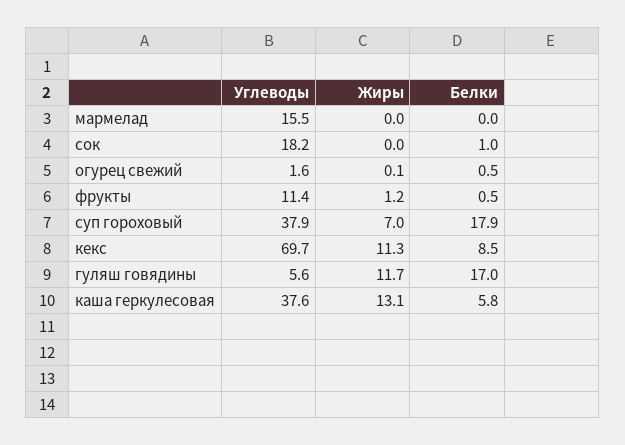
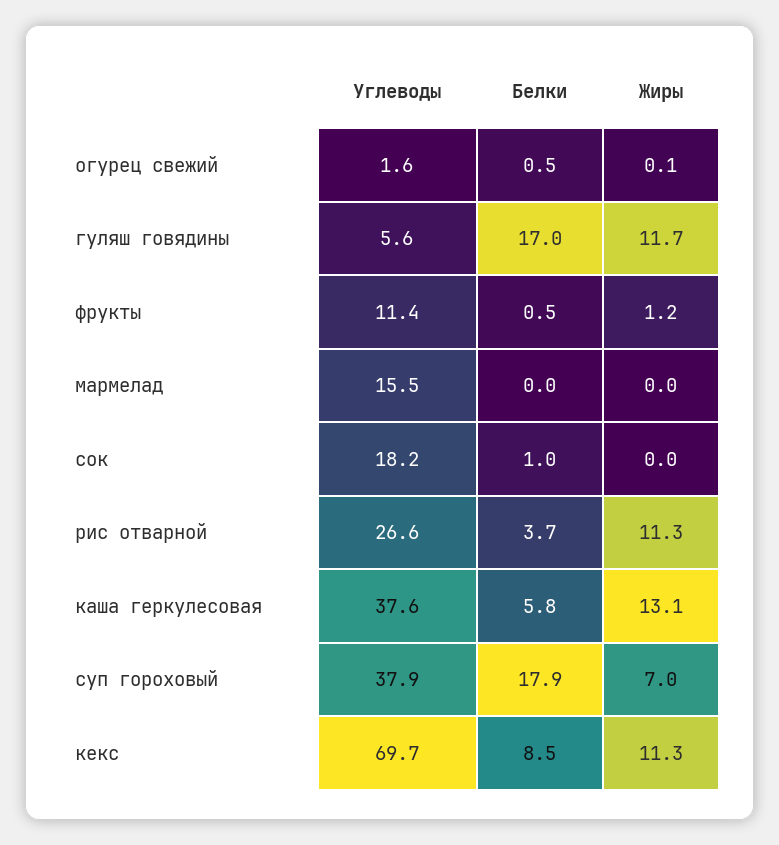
Углеводы, рис отварной: none -> 26.6
Белки, рис отварной: none -> 3.7
Жиры, рис отварной: none -> 11.3

